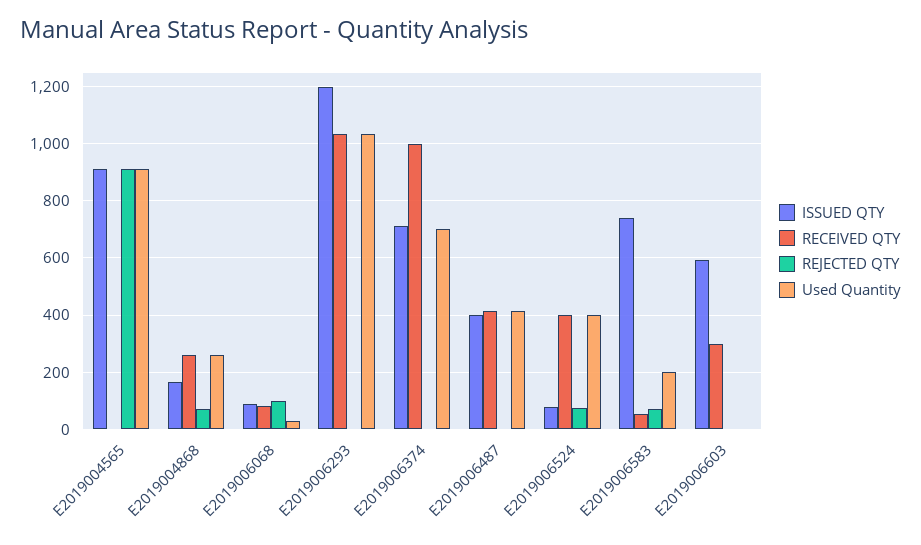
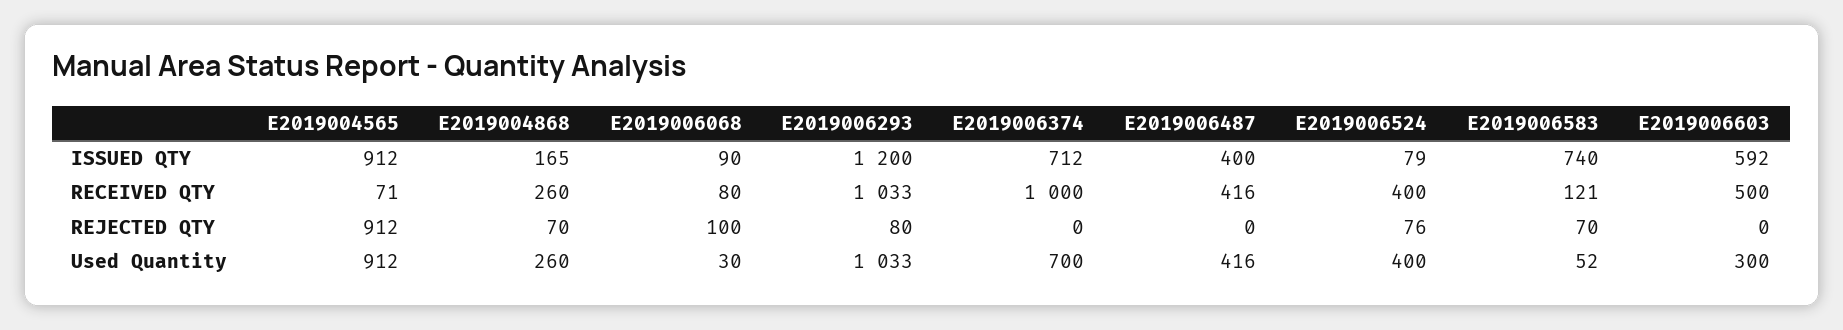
RECEIVED QTY, E2019004565: 0 -> 71
REJECTED QTY, E2019006293: 0 -> 80
RECEIVED QTY, E2019006583: 50 -> 121
Used Quantity, E2019006583: 200 -> 52
RECEIVED QTY, E2019006603: 300 -> 500
Used Quantity, E2019006603: 0 -> 300

